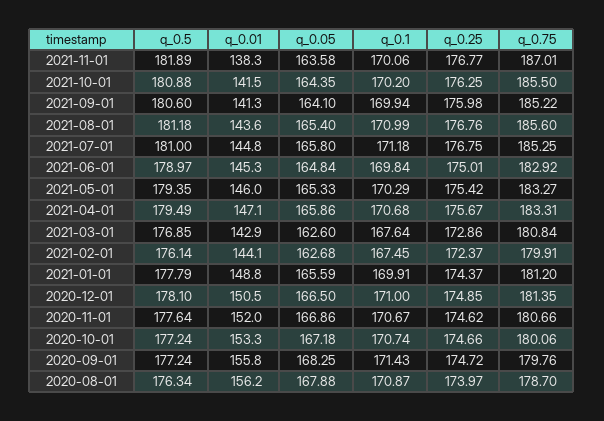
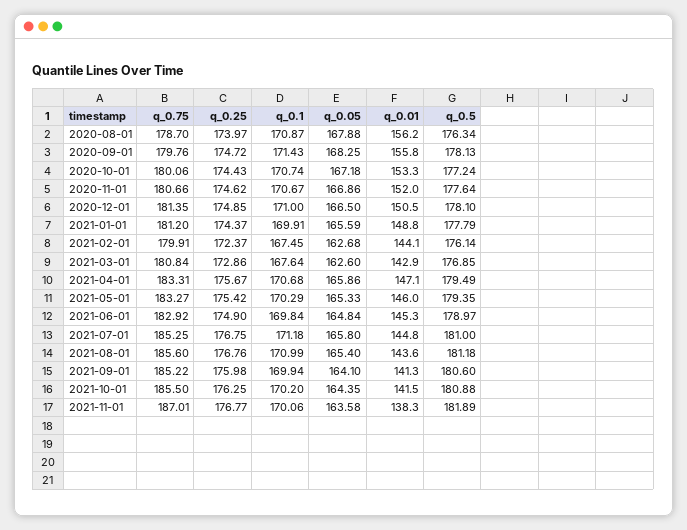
q_0.25, 2021-06-01: 175.01 -> 174.9
q_0.25, 2020-10-01: 174.66 -> 174.43
q_0.5, 2020-09-01: 177.24 -> 178.13

